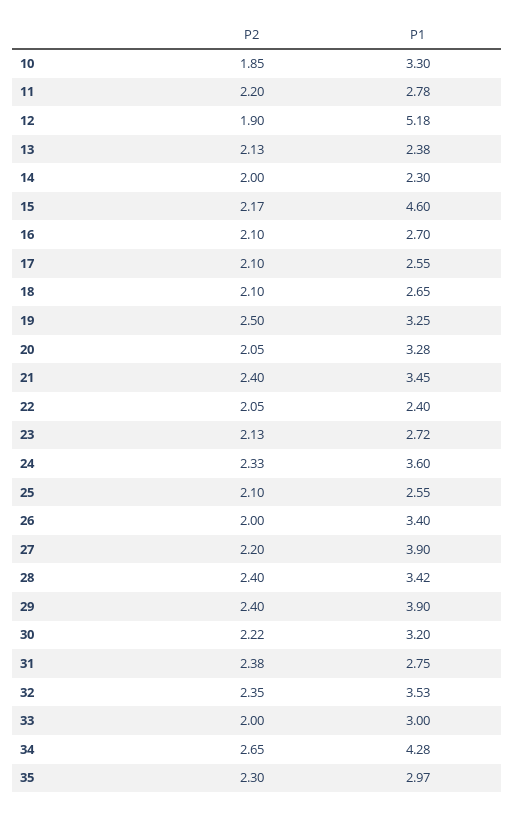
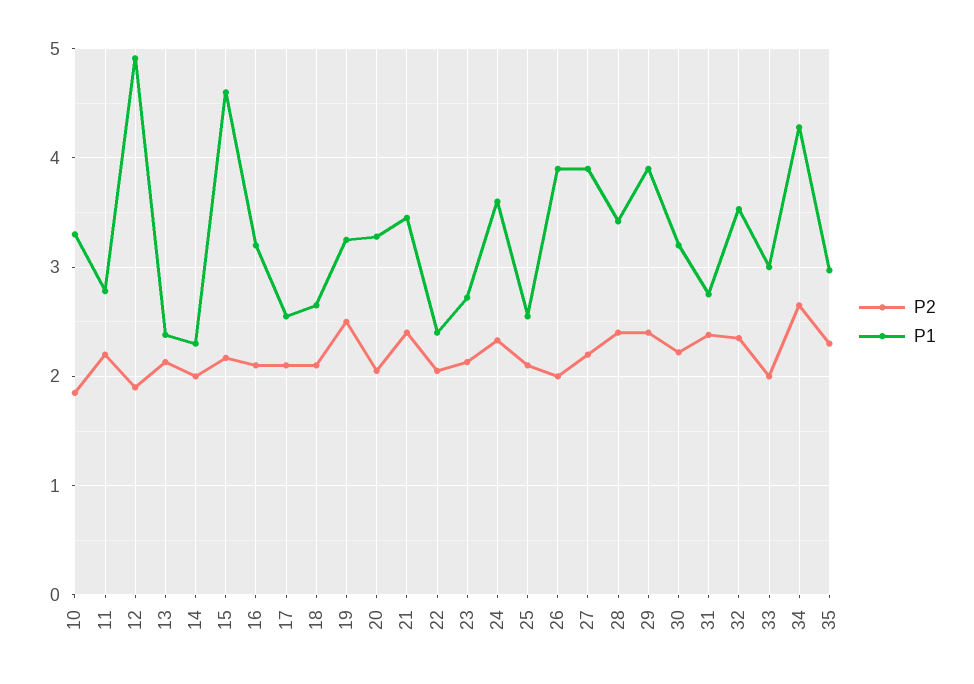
P1, 12: 5.18 -> 4.9
P1, 16: 2.7 -> 3.2
P1, 26: 3.4 -> 3.9

